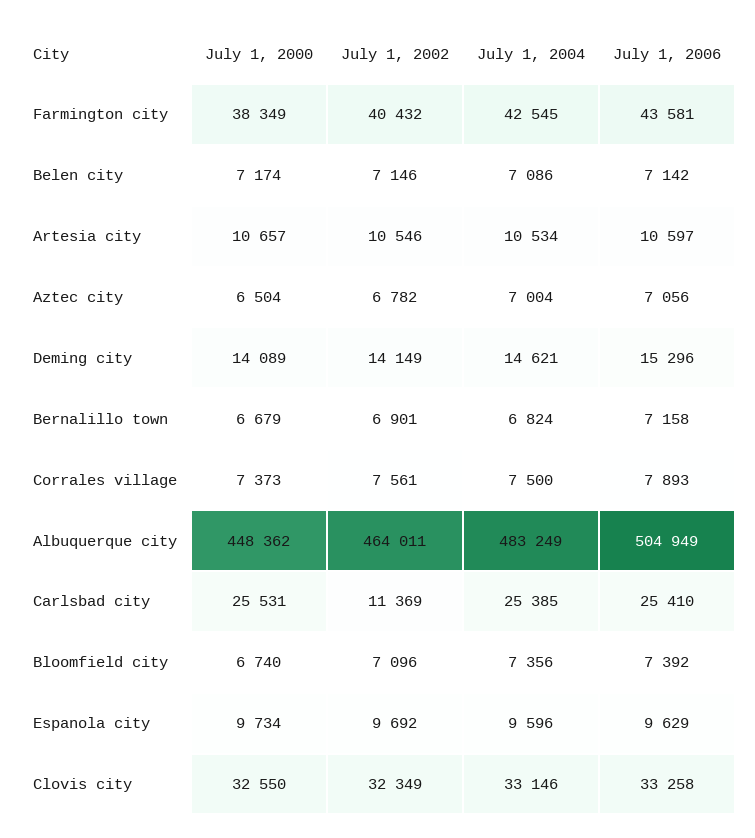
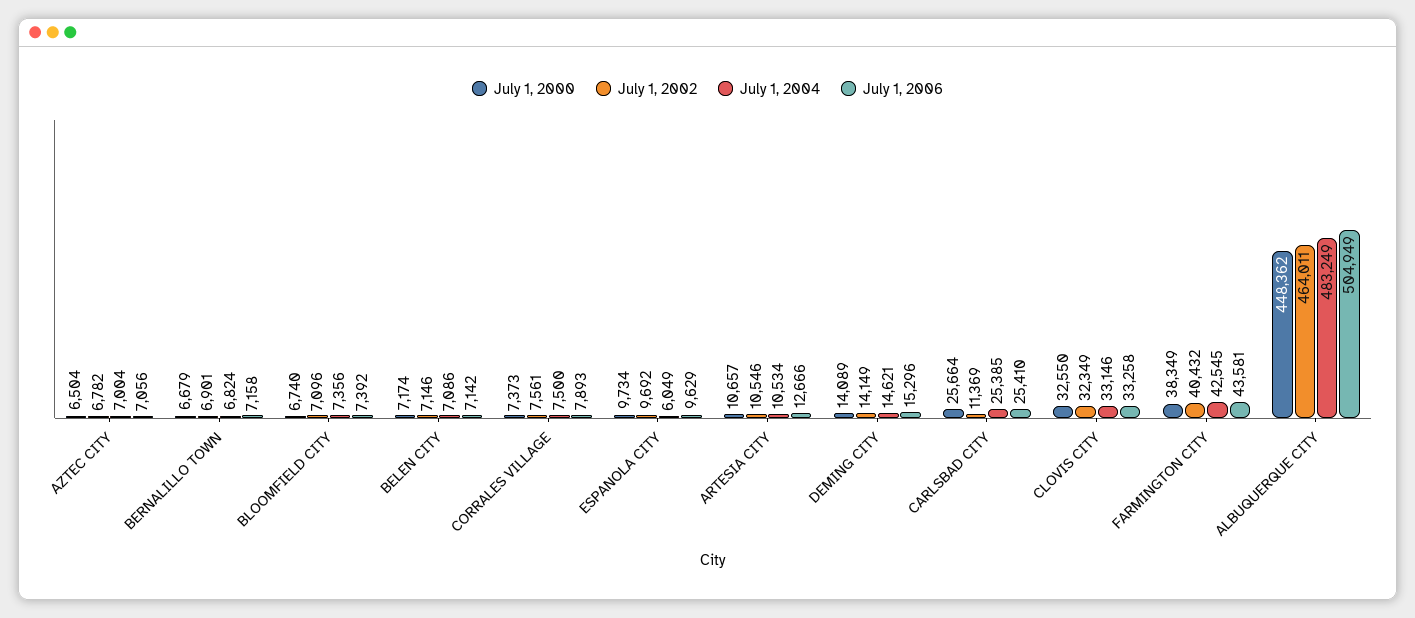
July 1, 2006, Artesia city: 10597 -> 12666
July 1, 2000, Carlsbad city: 25531 -> 25664
July 1, 2004, Espanola city: 9596 -> 6049

